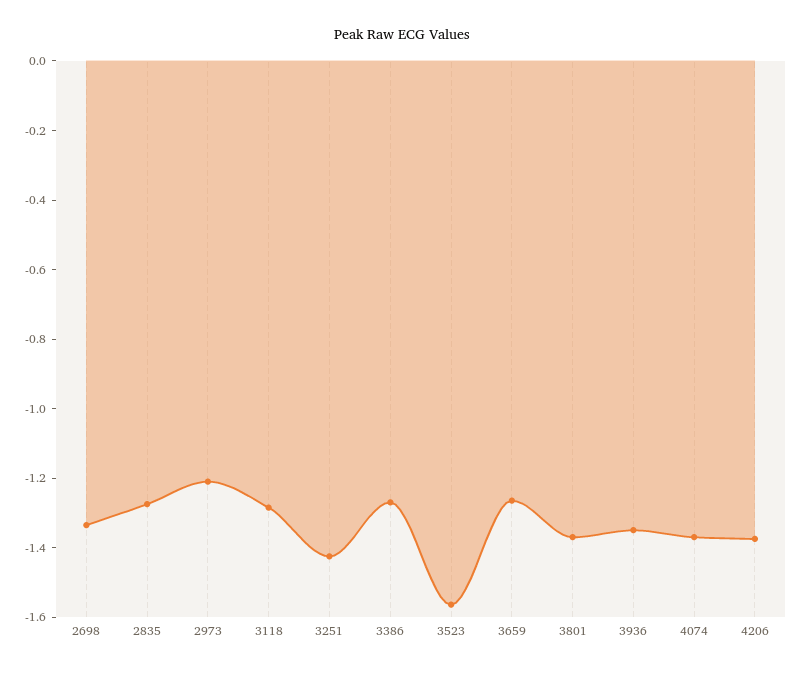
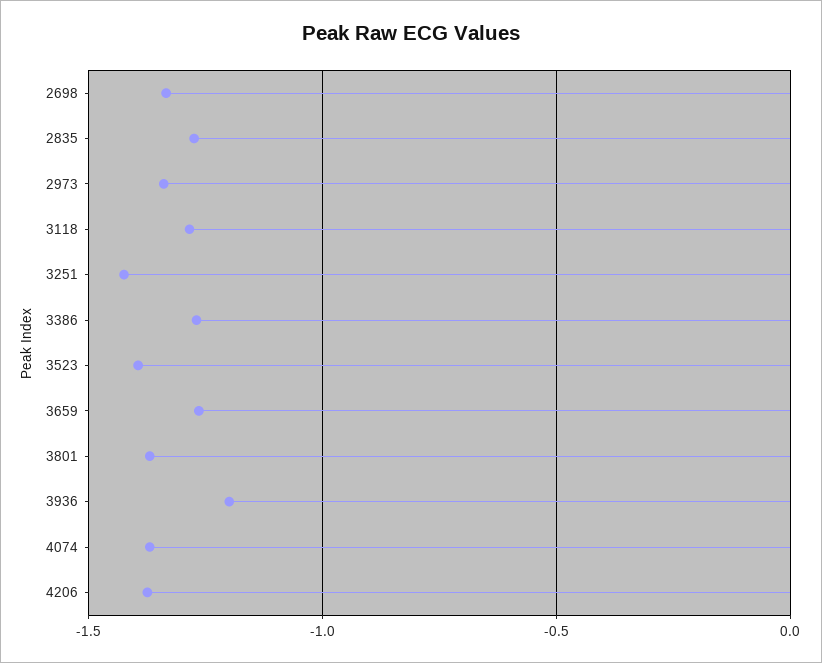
2973: -1.2 -> -1.35
3523: -1.55 -> -1.4
3936: -1.35 -> -1.2

